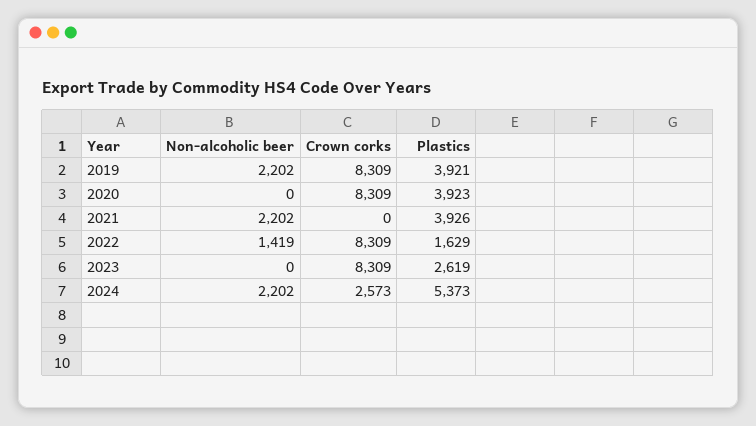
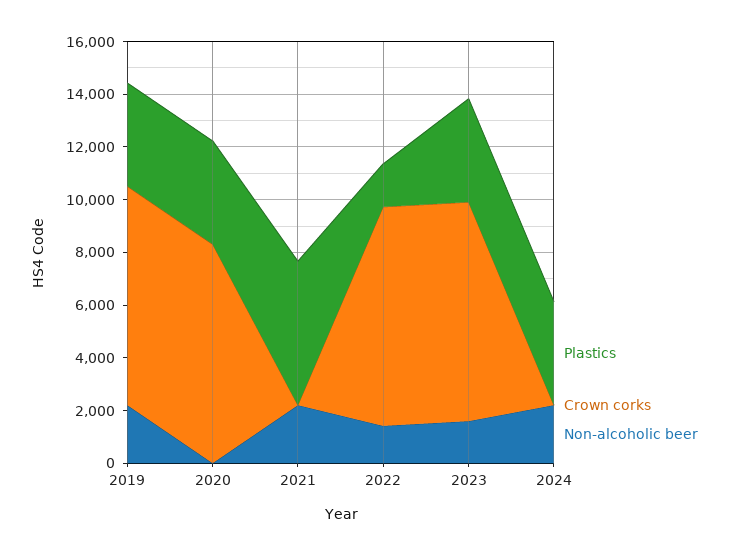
Plastics, 2021: 3926 -> 5500
Non-alcoholic beer, 2023: 0 -> 1500
Plastics, 2023: 2619 -> 4000
Crown corks, 2024: 2573 -> 0
Plastics, 2024: 5373 -> 4000

